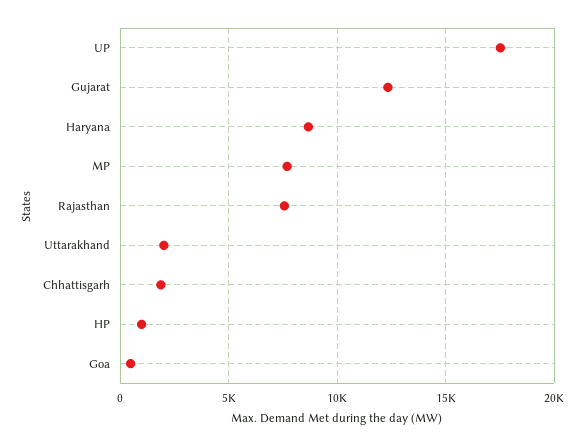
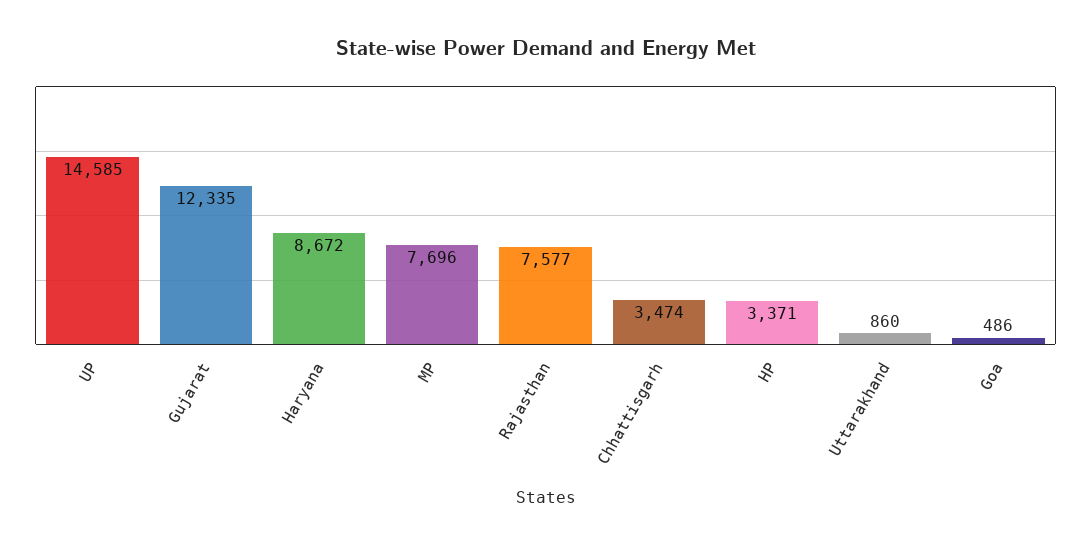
UP: 17500 -> 14585
Uttarakhand: 2000 -> 860
Chhattisgarh: 2000 -> 3474
HP: 1000 -> 3371

